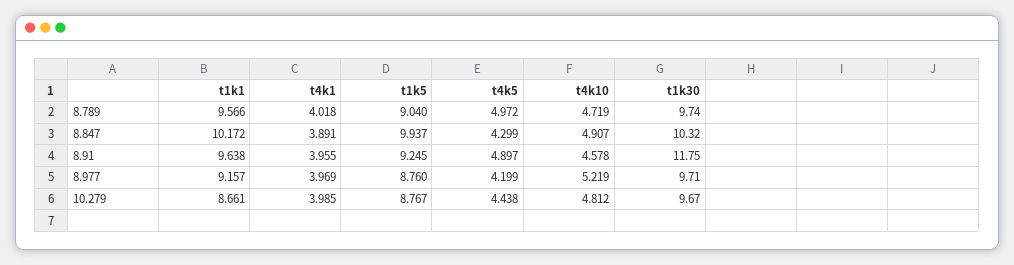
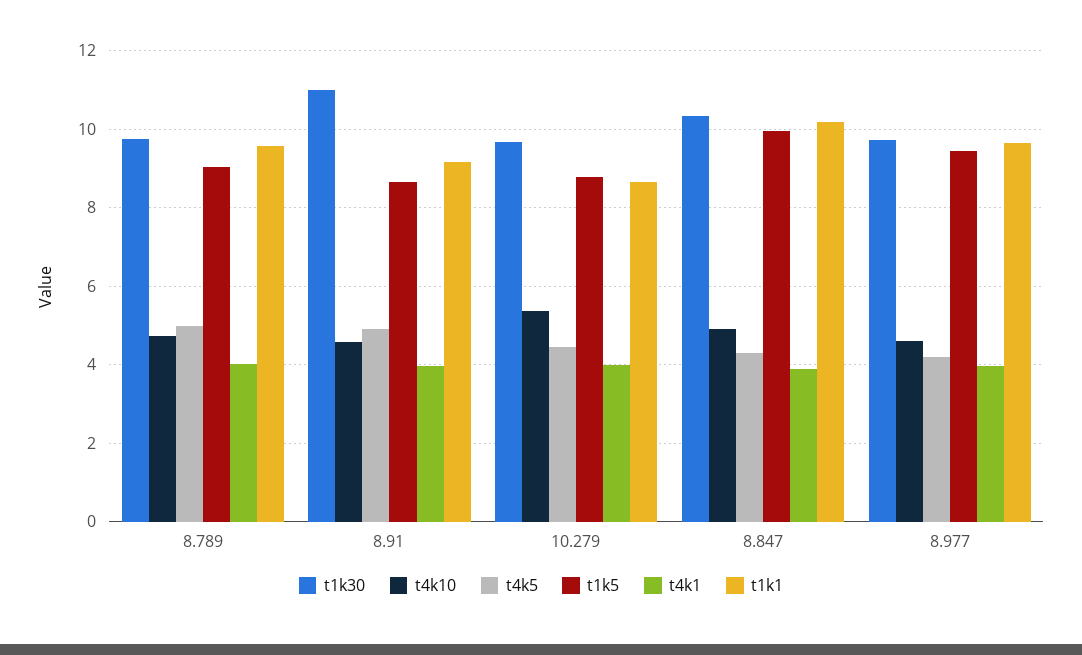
t1k1, 8.91: 9.638 -> 9.2
t1k5, 8.91: 9.245 -> 8.6
t1k30, 8.91: 11.75 -> 11
t1k1, 8.977: 9.157 -> 9.6
t1k5, 8.977: 8.76 -> 9.4
t4k10, 8.977: 5.219 -> 4.6
t4k10, 10.279: 4.812 -> 5.4

